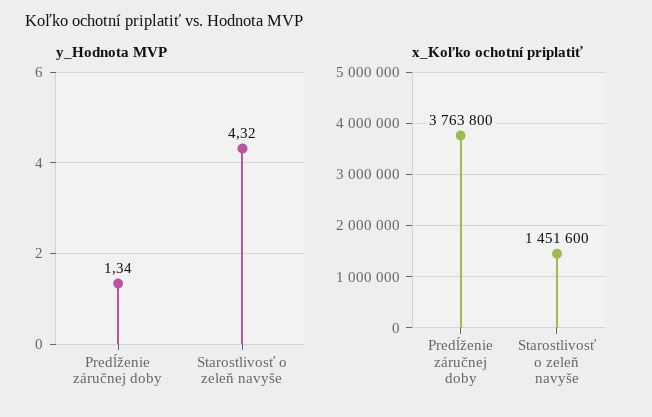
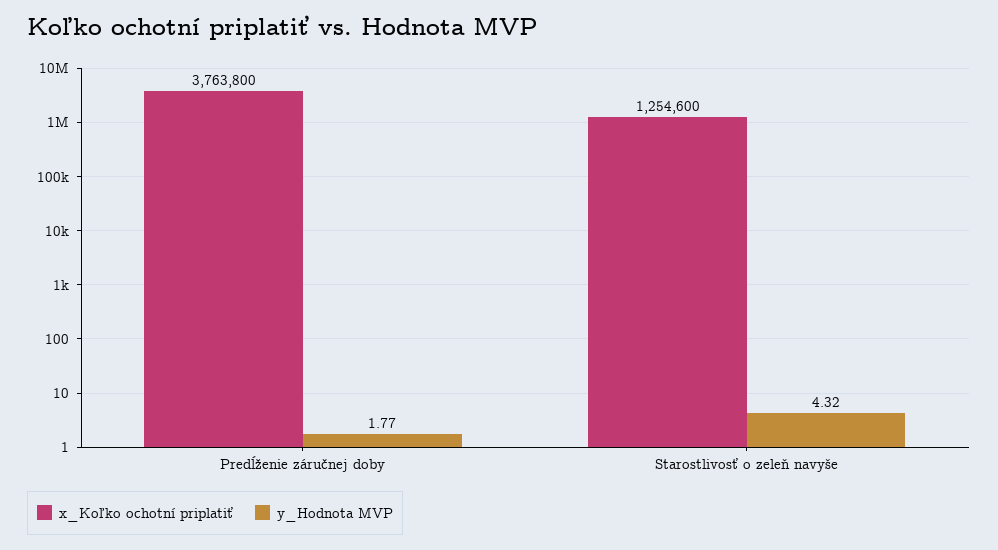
y_Hodnota MVP, Predĺženie záručnej doby: 1.34 -> 1.77
x_Koľko ochotní priplatiť, Starostlivosť o zeleň navyše: 1451600 -> 1254600

